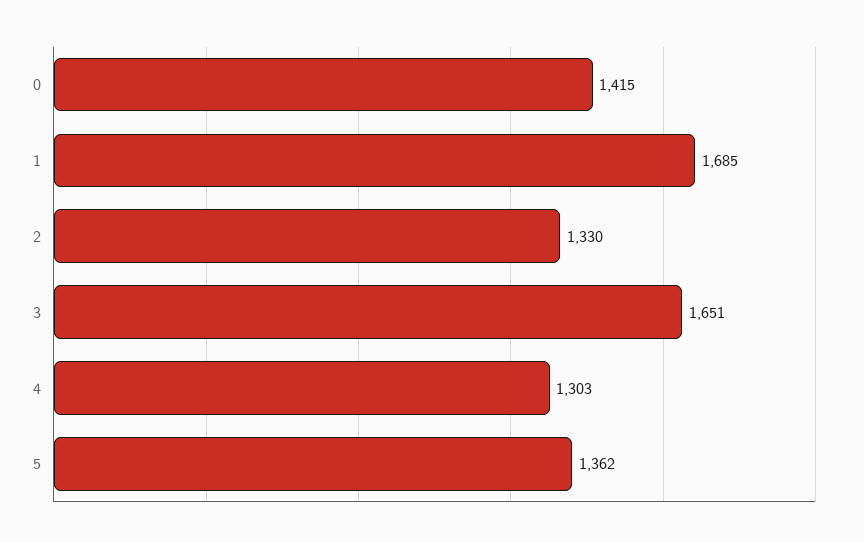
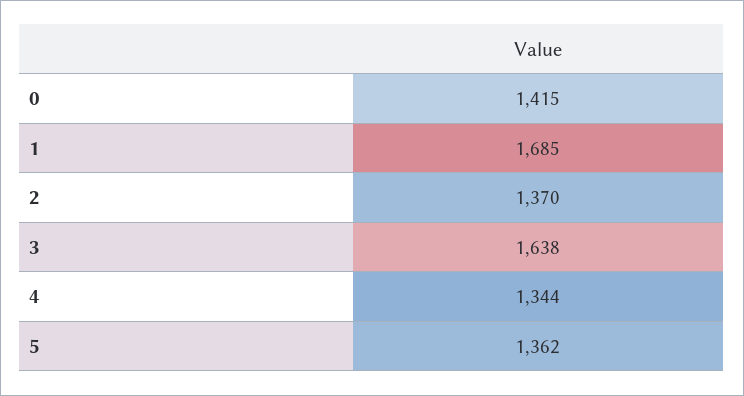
2: 1330 -> 1370
3: 1651 -> 1638
4: 1303 -> 1344

